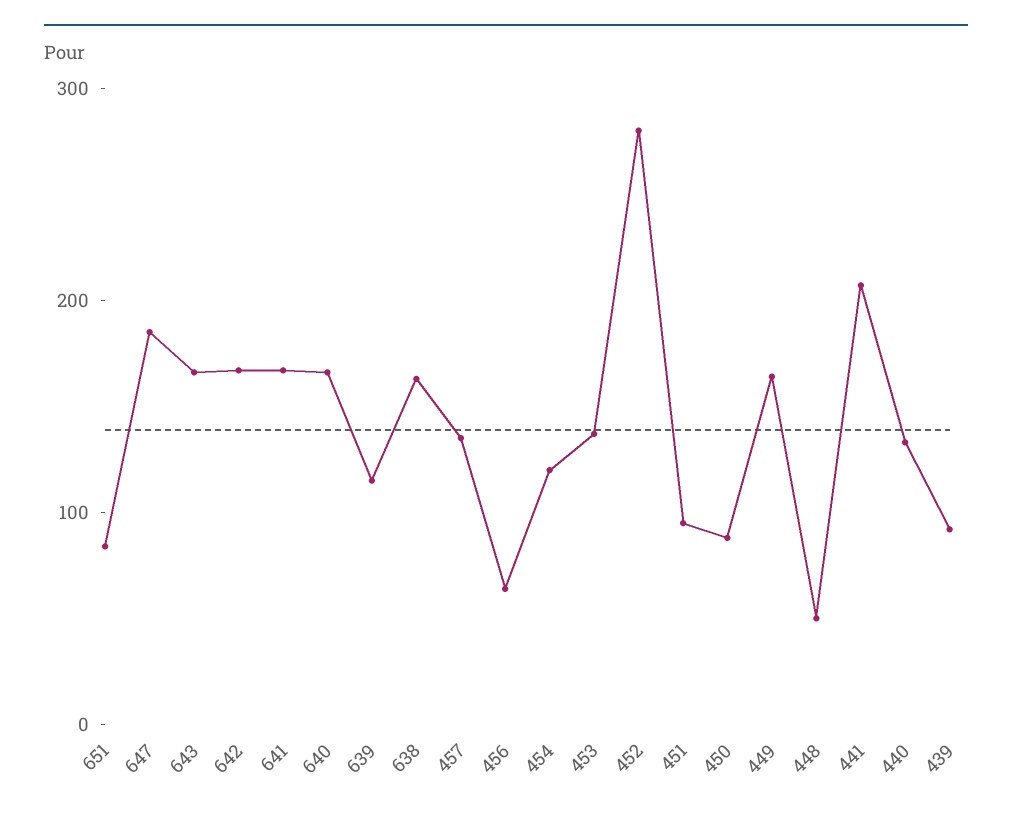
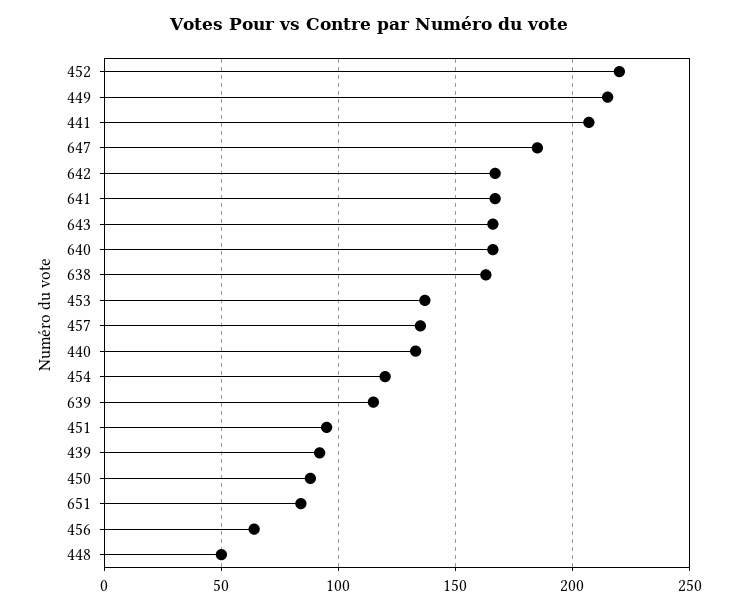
452: 280 -> 220
449: 160 -> 215

